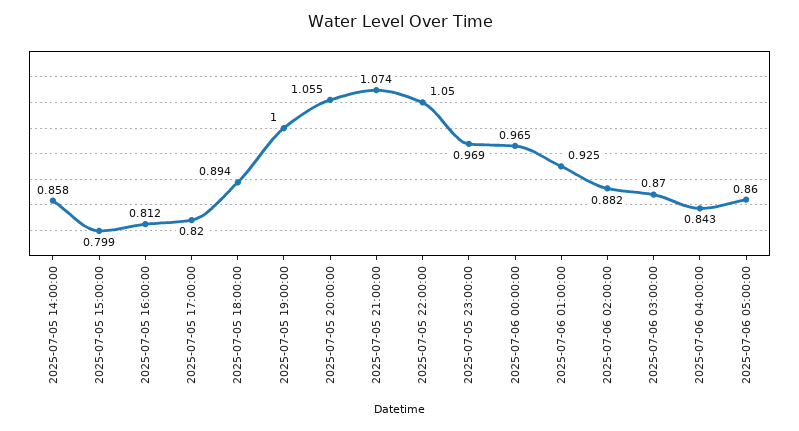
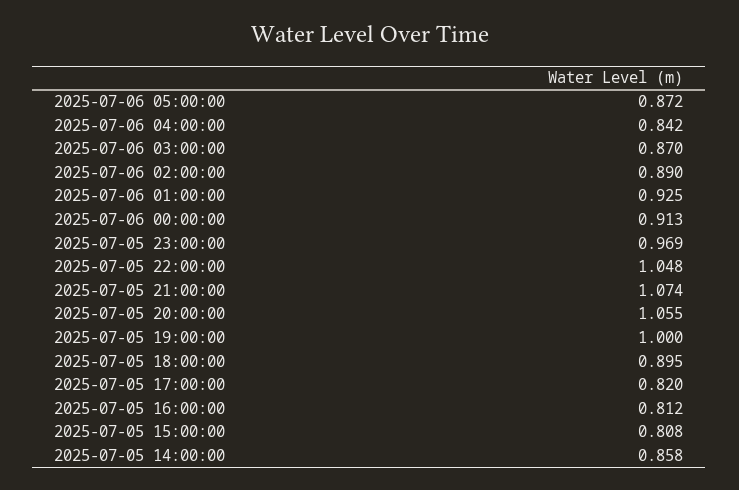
2025-07-05 15:00:00: 0.799 -> 0.808
2025-07-05 18:00:00: 0.894 -> 0.895
2025-07-05 22:00:00: 1.05 -> 1.048
2025-07-06 00:00:00: 0.965 -> 0.913
2025-07-06 02:00:00: 0.882 -> 0.89
2025-07-06 04:00:00: 0.843 -> 0.842
2025-07-06 05:00:00: 0.86 -> 0.872

